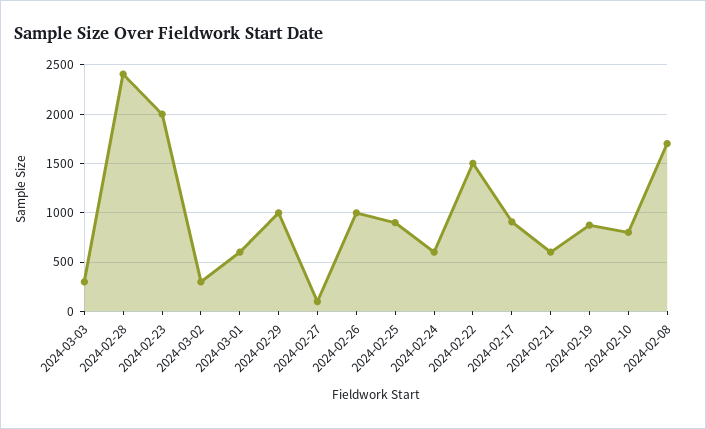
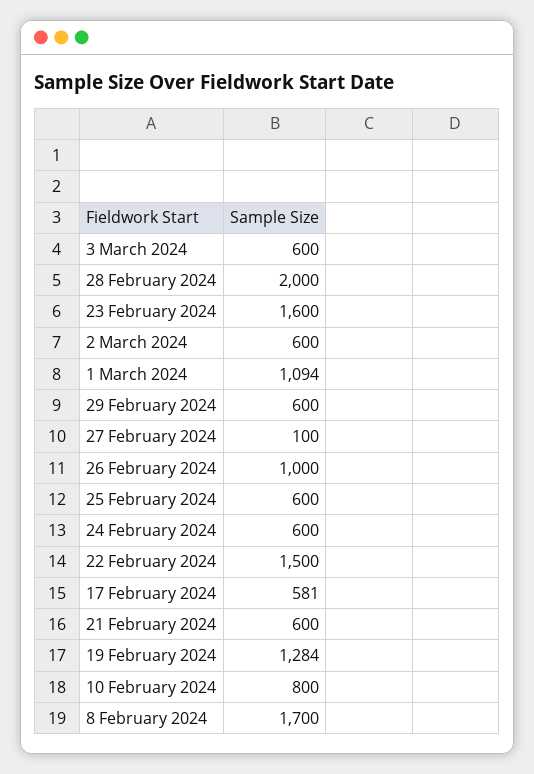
2024-03-03: 300 -> 600
2024-02-28: 2400 -> 2000
2024-02-23: 2000 -> 1600
2024-03-02: 300 -> 600
2024-03-01: 600 -> 1094
2024-02-29: 1000 -> 600
2024-02-25: 900 -> 600
2024-02-17: 900 -> 581
2024-02-19: 900 -> 1284

